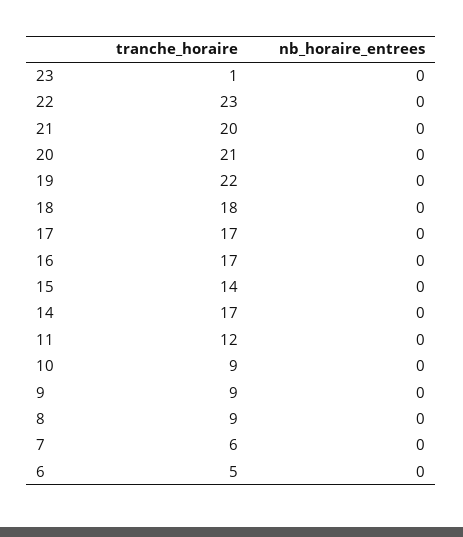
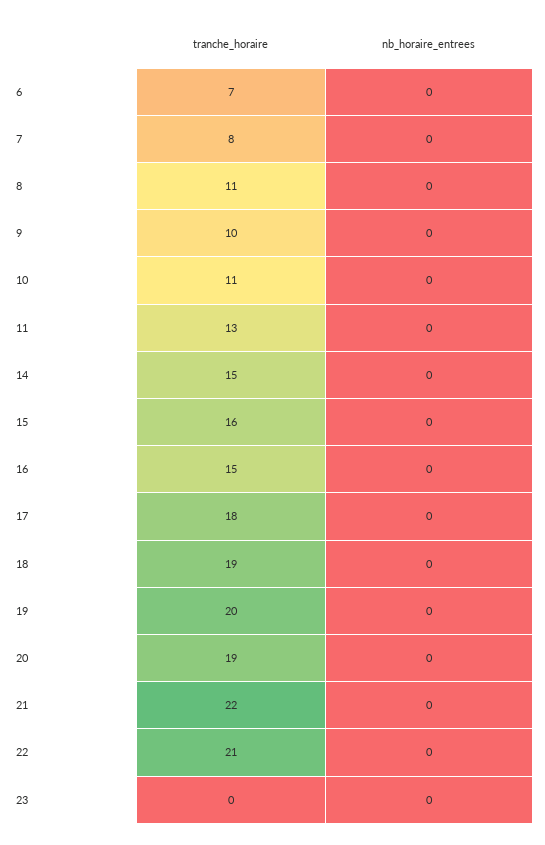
tranche_horaire, 23: 1 -> 0
tranche_horaire, 22: 23 -> 21
tranche_horaire, 21: 20 -> 22
tranche_horaire, 20: 21 -> 19
tranche_horaire, 19: 22 -> 20
tranche_horaire, 18: 18 -> 19
tranche_horaire, 17: 17 -> 18
tranche_horaire, 16: 17 -> 15
tranche_horaire, 15: 14 -> 16
tranche_horaire, 14: 17 -> 15
tranche_horaire, 11: 12 -> 13
tranche_horaire, 10: 9 -> 11
tranche_horaire, 9: 9 -> 10
tranche_horaire, 8: 9 -> 11
tranche_horaire, 7: 6 -> 8
tranche_horaire, 6: 5 -> 7

